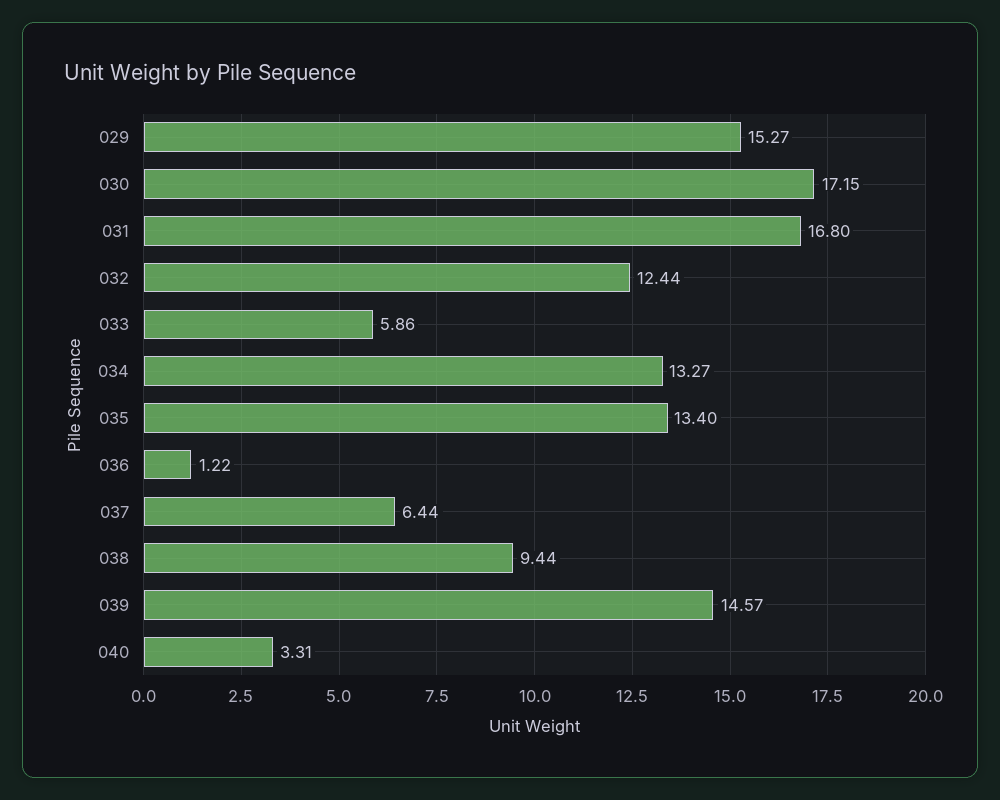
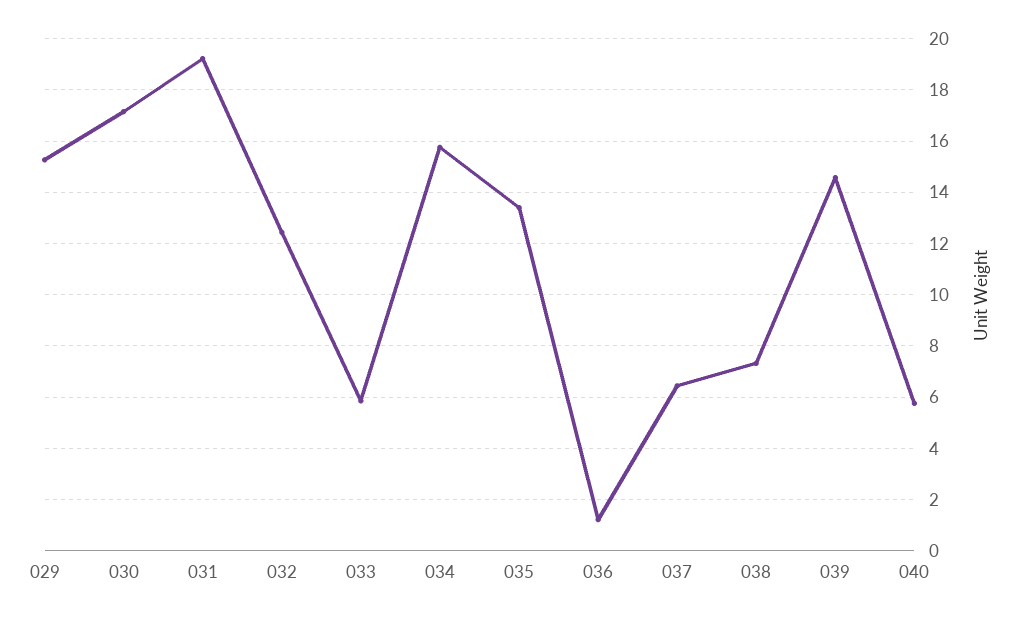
031: 16.8 -> 19.25
034: 13.27 -> 15.75
038: 9.44 -> 7.25
040: 3.31 -> 5.75

